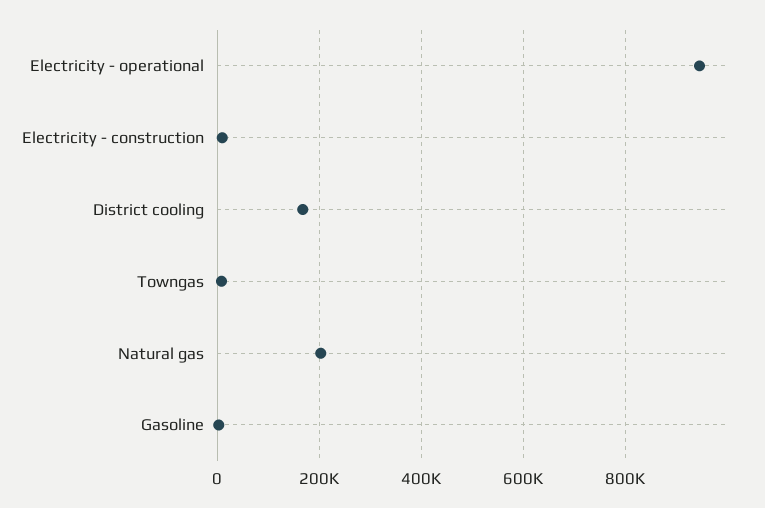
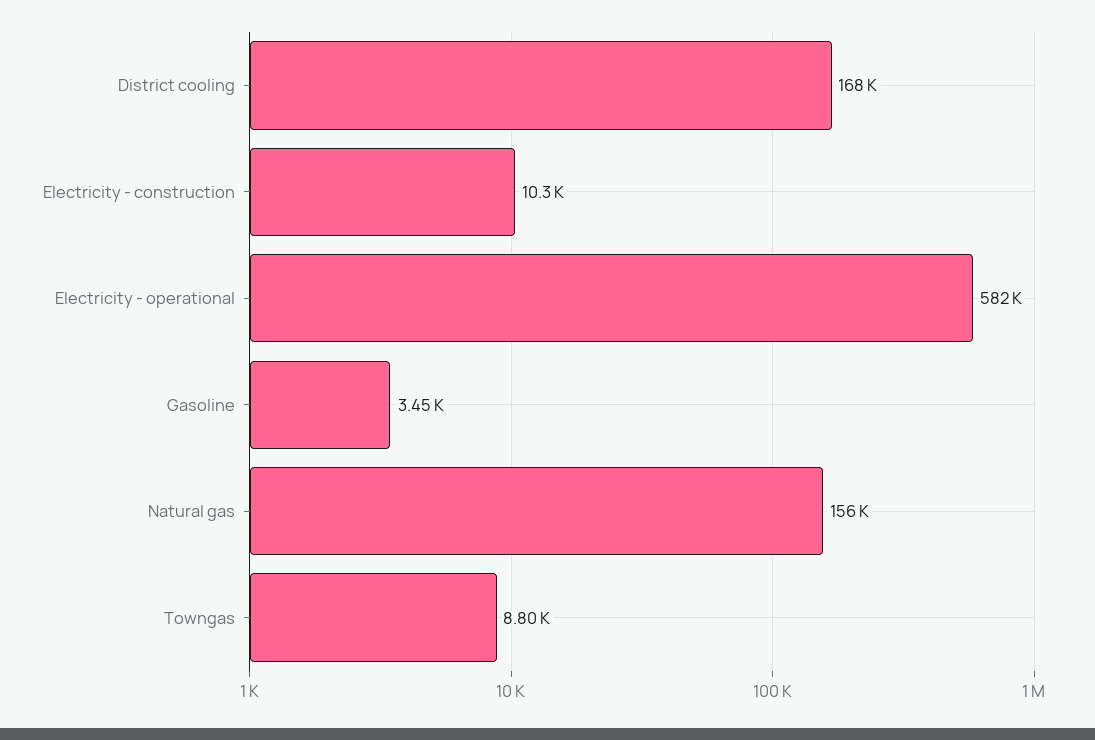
Electricity - operational: 940000 -> 582000
Natural gas: 200000 -> 156000

